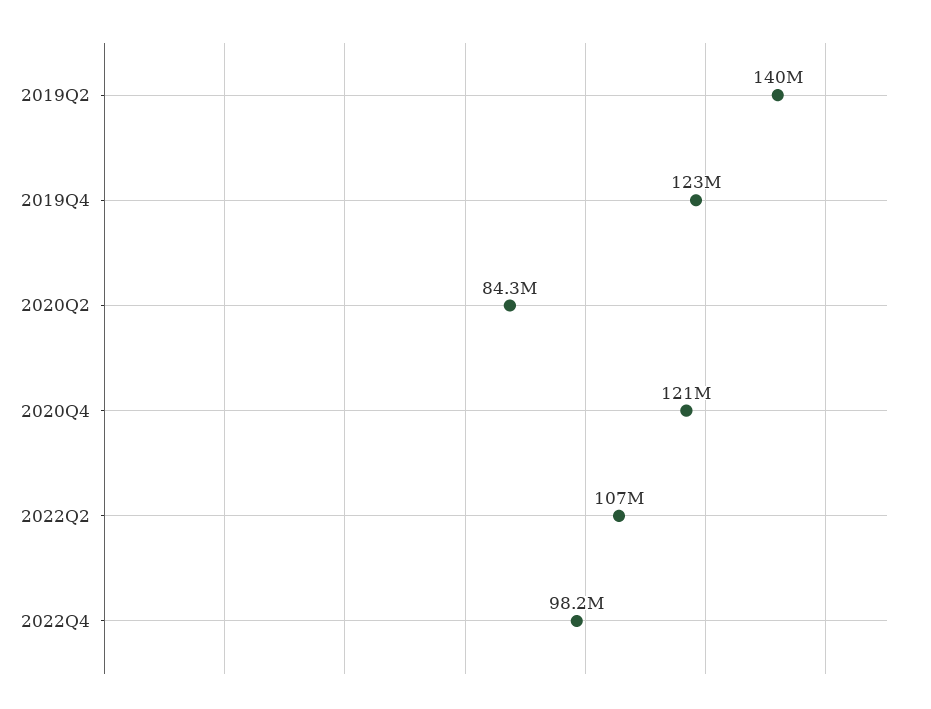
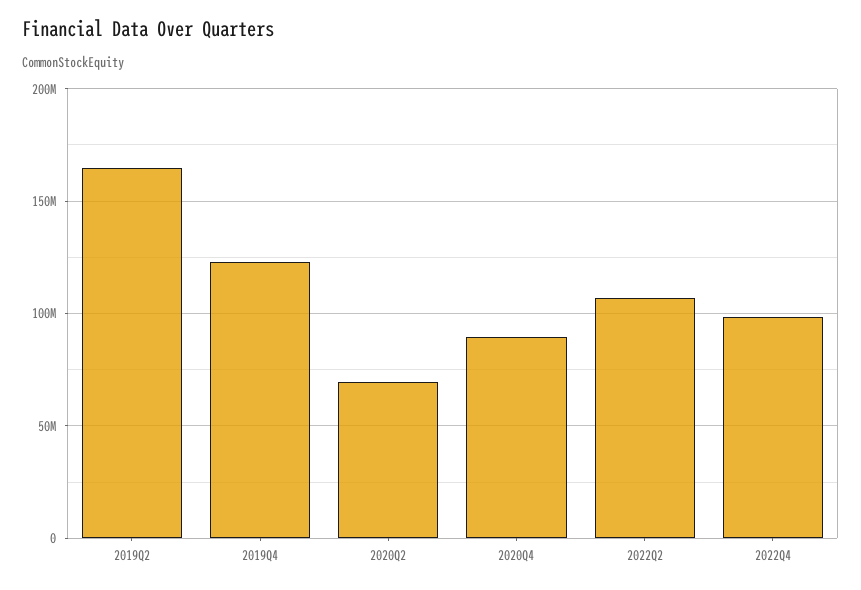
2019Q2: 140000000 -> 165000000
2020Q2: 84300000 -> 70000000
2020Q4: 121000000 -> 90000000

